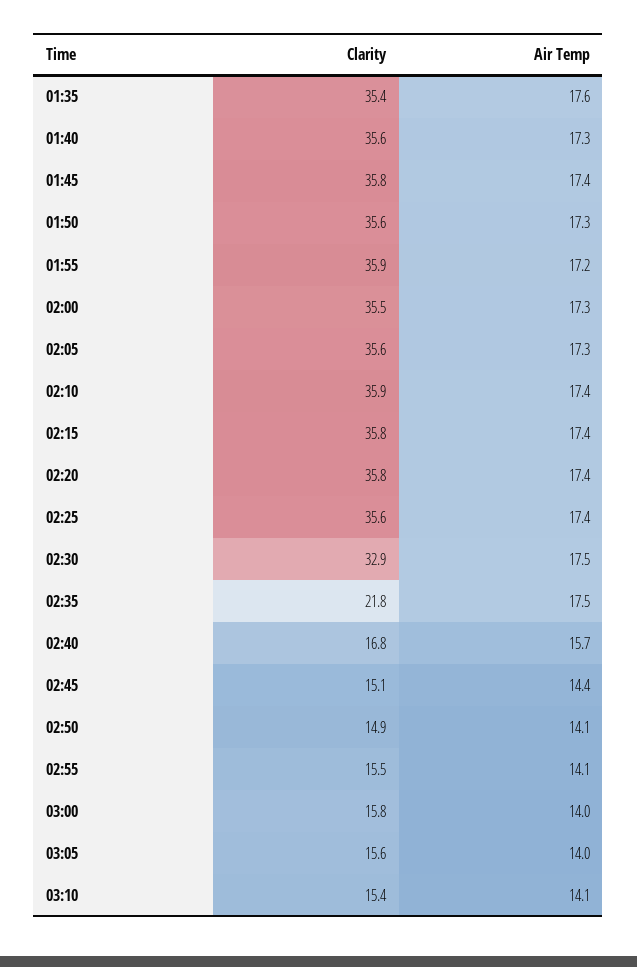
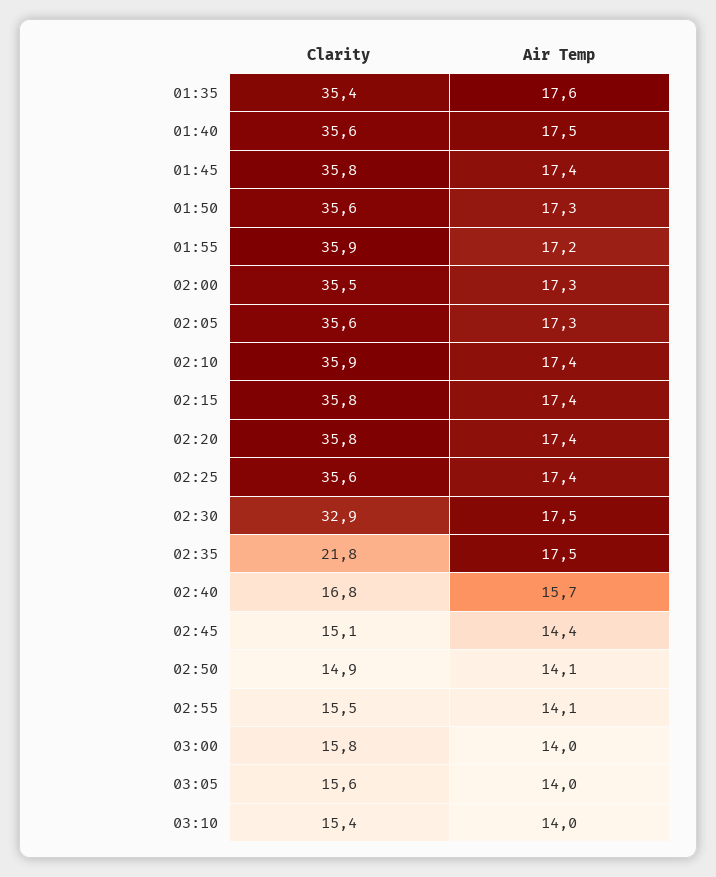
Air Temp, 01:40: 17.3 -> 17.5
Air Temp, 03:10: 14.1 -> 14

